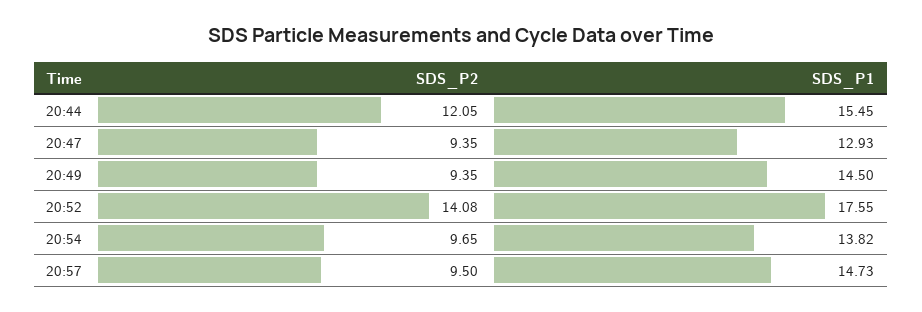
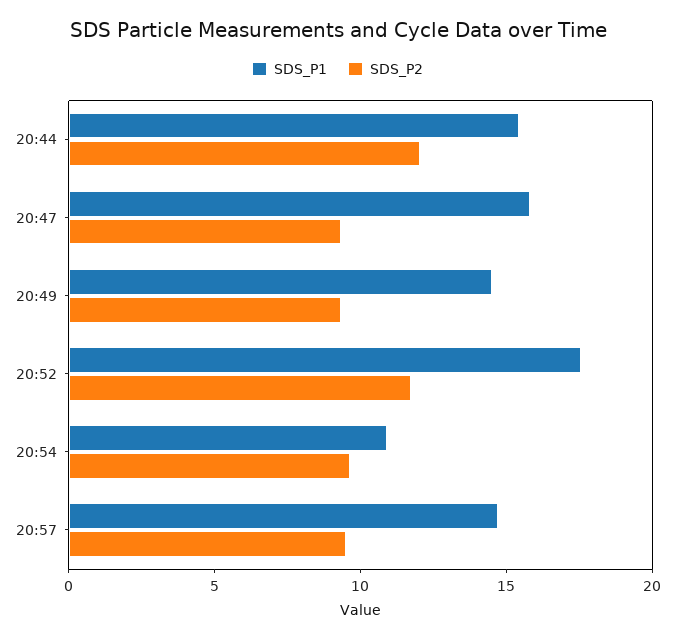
SDS_P1, 20:47: 12.93 -> 16
SDS_P2, 20:52: 14.08 -> 12
SDS_P1, 20:54: 13.82 -> 11

